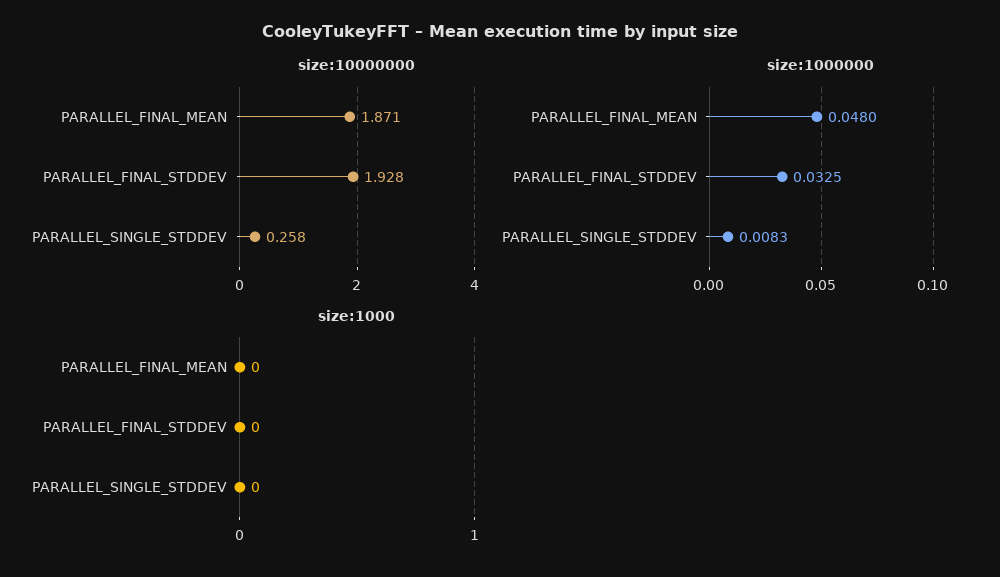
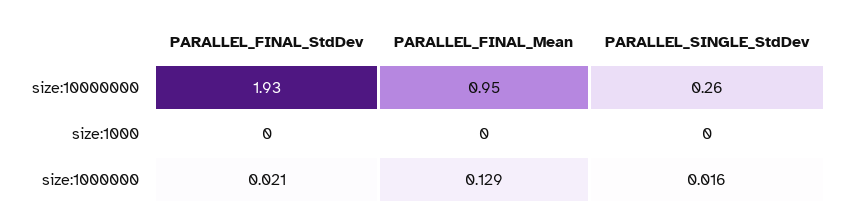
size:10000000, PARALLEL_FINAL_MEAN: 1.871 -> 0.95
size:1000000, PARALLEL_FINAL_MEAN: 0.048 -> 0.129
size:1000000, PARALLEL_FINAL_STDDEV: 0.0325 -> 0.021
size:1000000, PARALLEL_SINGLE_STDDEV: 0.0083 -> 0.016

